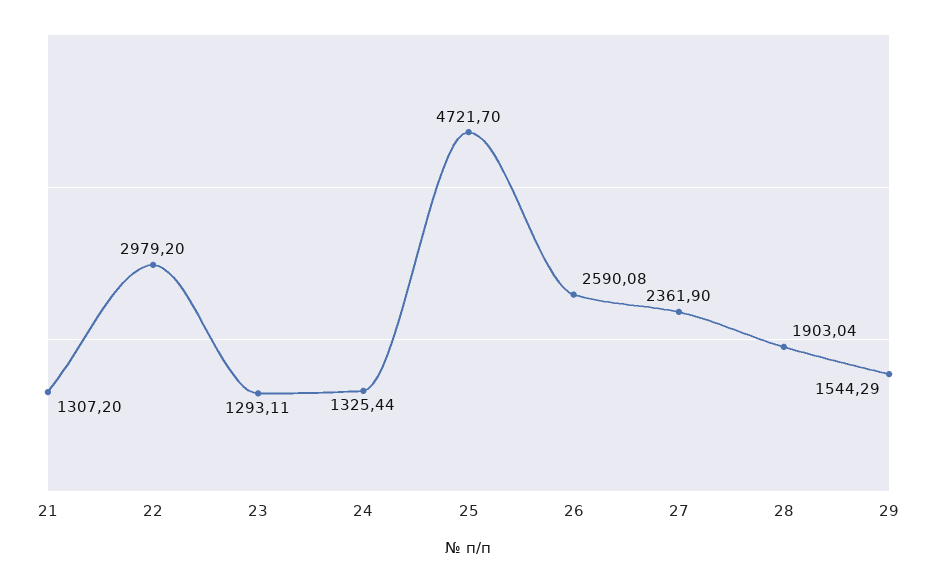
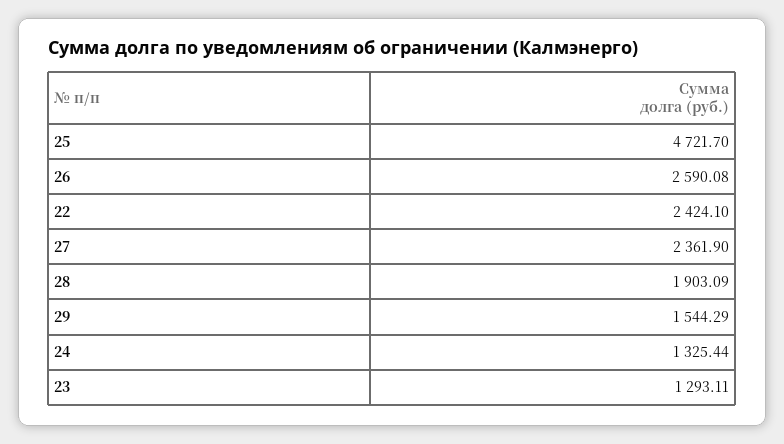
21: 1307.2 -> none
22: 2979.2 -> 2424.1
28: 1903.04 -> 1903.09

